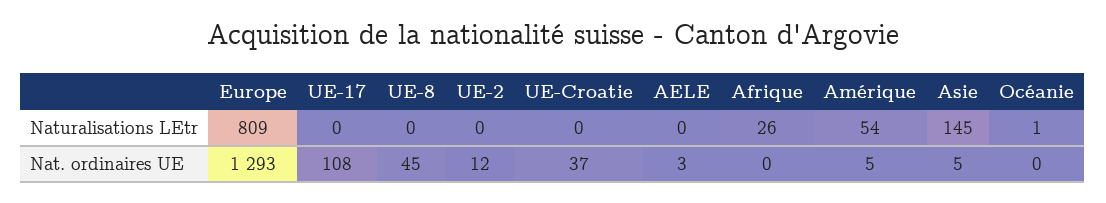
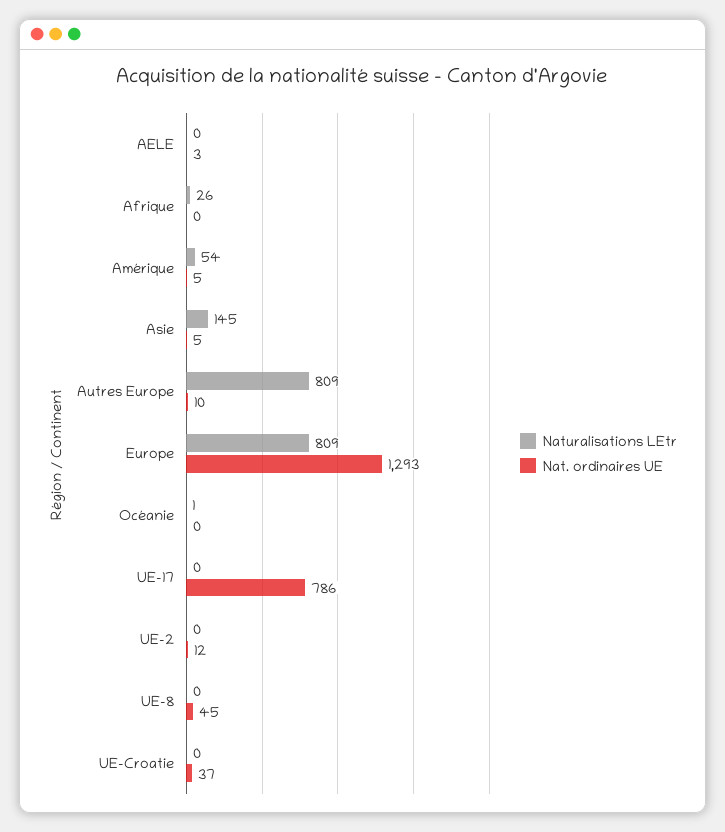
Nat. ordinaires UE, UE-17: 108 -> 786
Naturalisations LEtr, Autres Europe: none -> 809
Nat. ordinaires UE, Autres Europe: none -> 10

